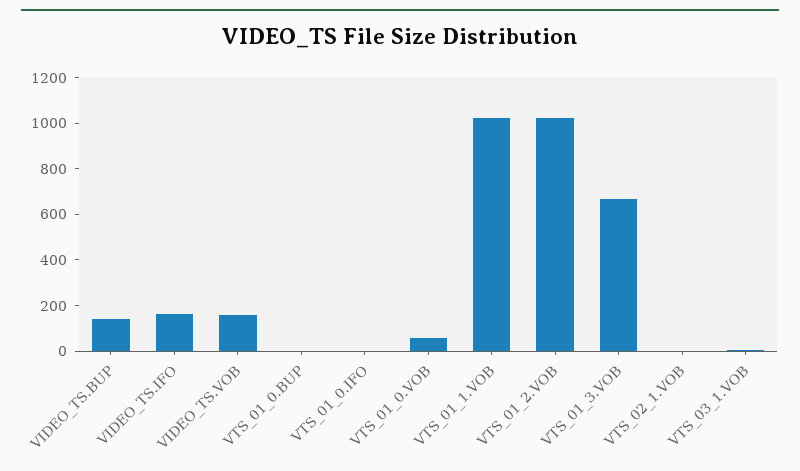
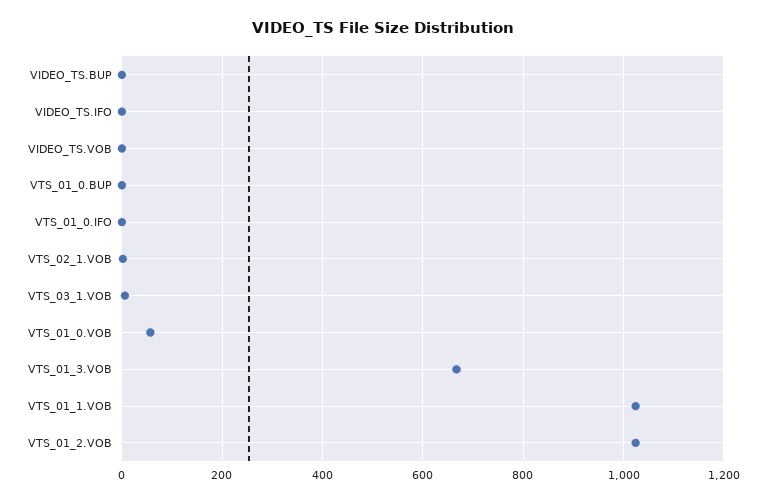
VIDEO_TS.BUP: 150 -> 0
VIDEO_TS.IFO: 150 -> 0
VIDEO_TS.VOB: 150 -> 0

